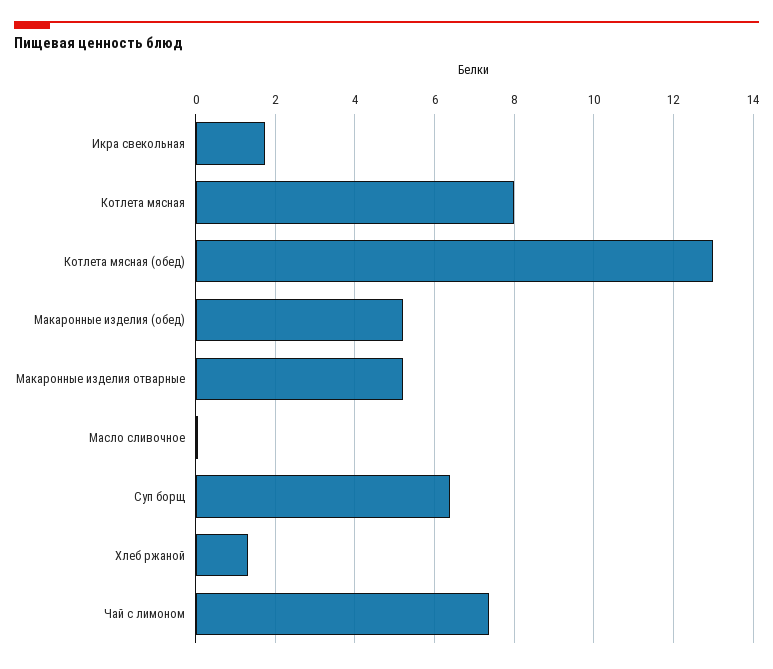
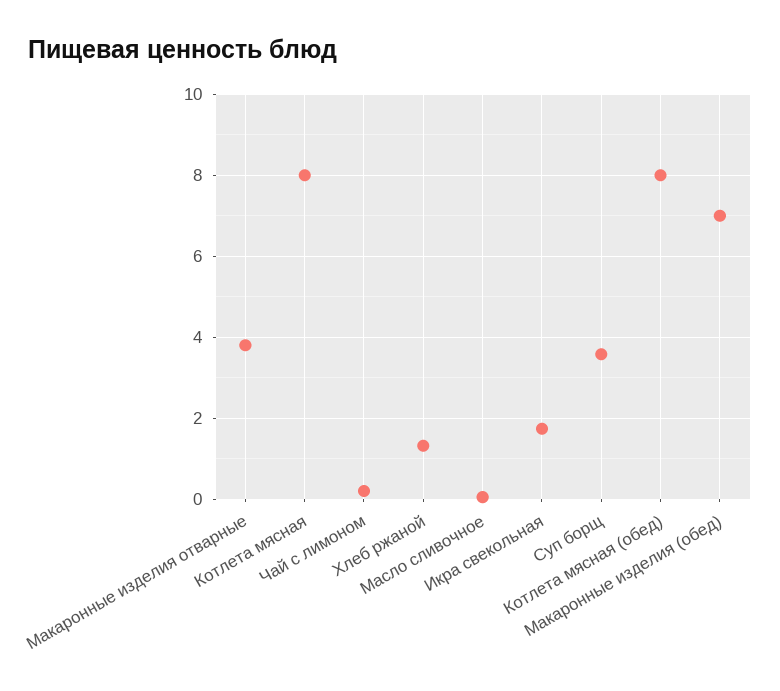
Котлета мясная (обед): 13 -> 8
Макаронные изделия (обед): 5.2 -> 7
Макаронные изделия отварные: 5.2 -> 3.8
Суп борщ: 6.4 -> 3.6
Чай с лимоном: 7.4 -> 0.2

